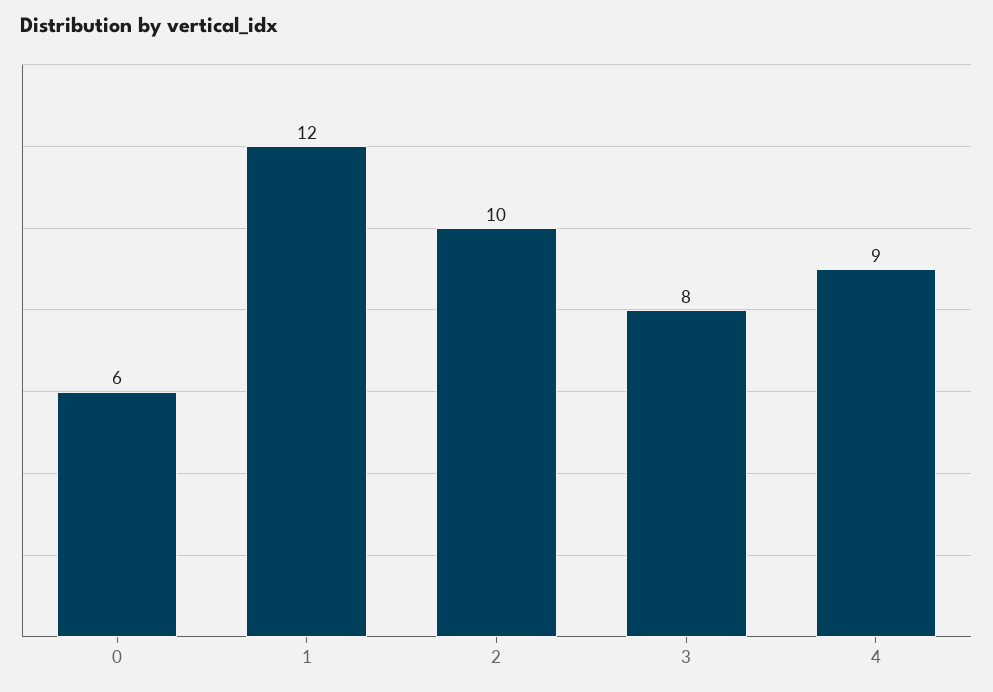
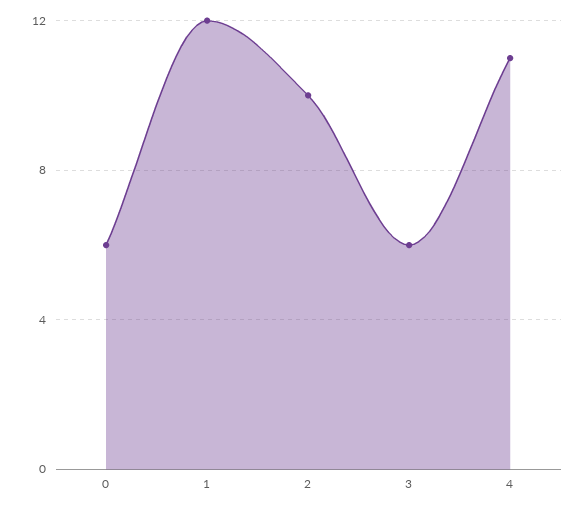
3: 8 -> 6
4: 9 -> 11

